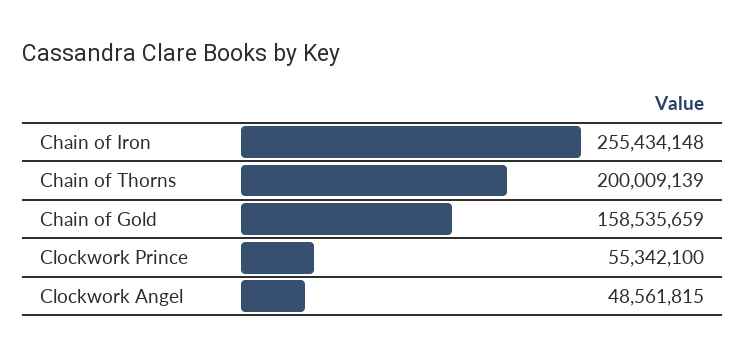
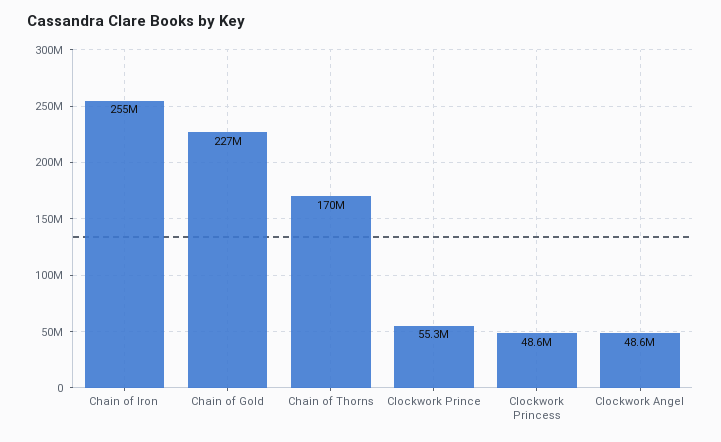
Chain of Thorns: 200009139 -> 170000000
Chain of Gold: 158535659 -> 227000000
Clockwork Princess: none -> 48600000

